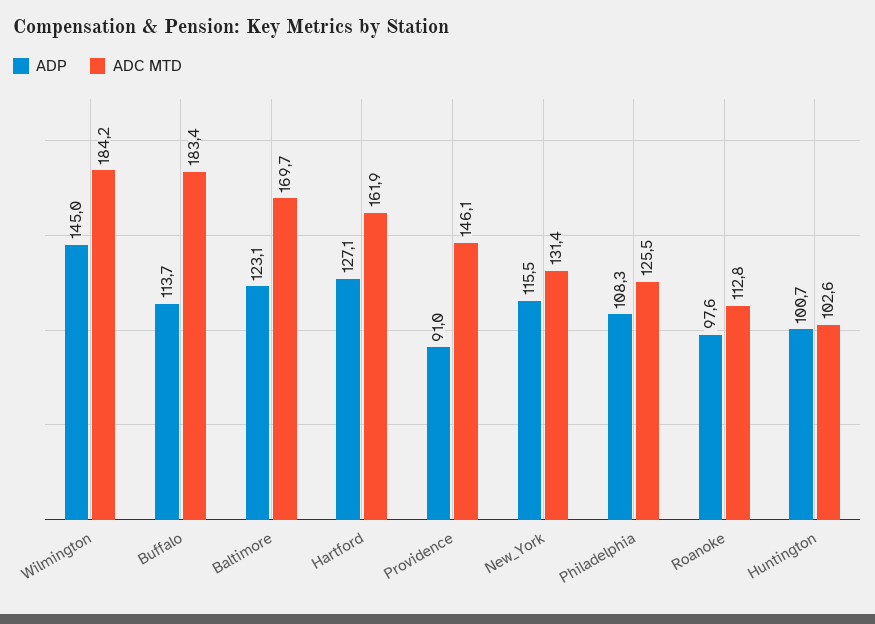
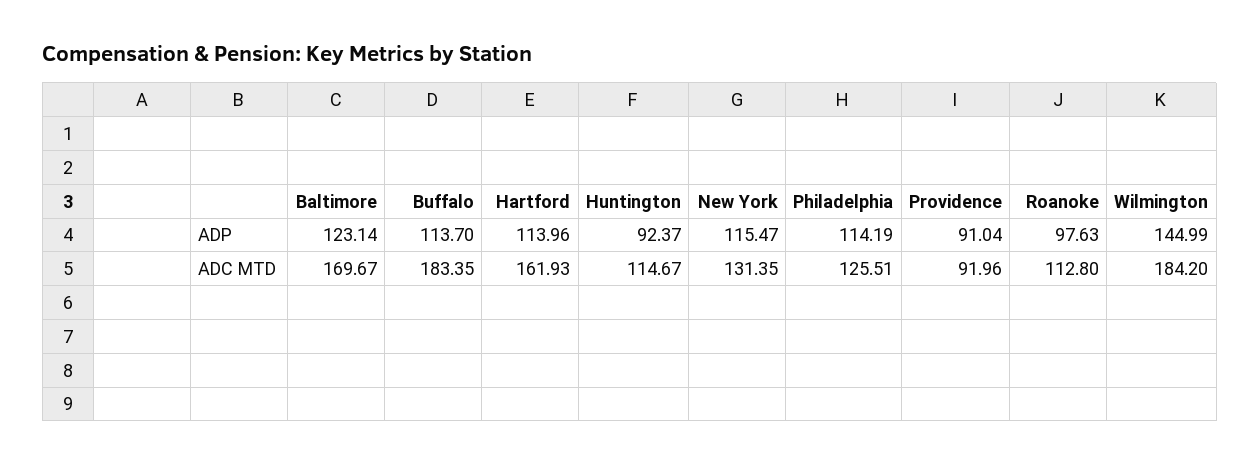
ADP, Hartford: 127.1 -> 113.96
ADC MTD, Providence: 146.1 -> 91.96
ADP, Philadelphia: 108.3 -> 114.19
ADP, Huntington: 100.7 -> 92.37
ADC MTD, Huntington: 102.6 -> 114.67

